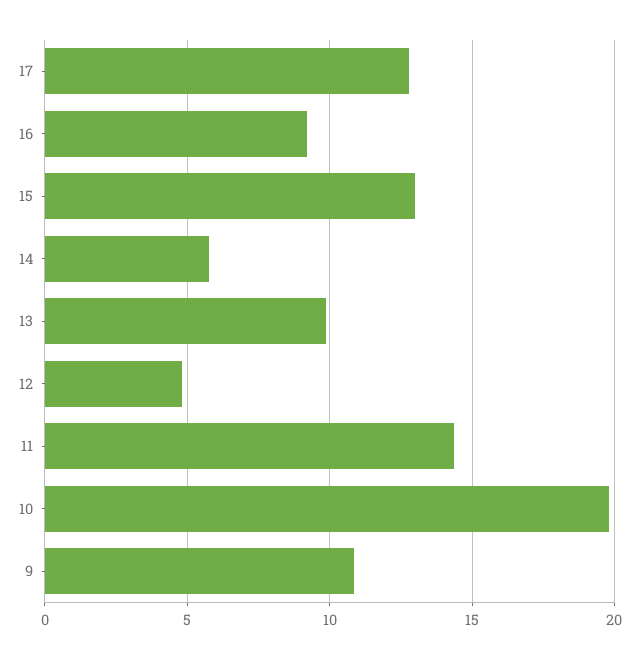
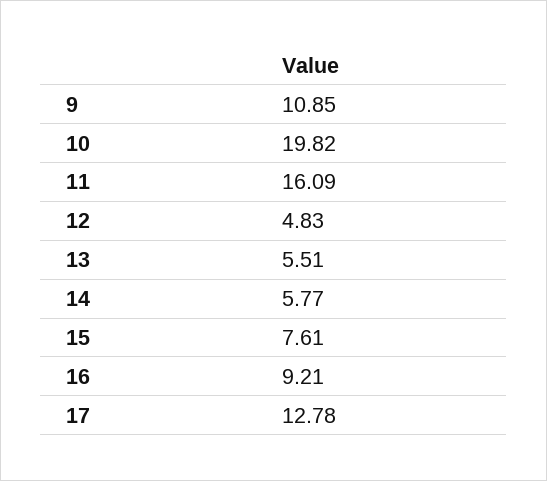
15: 13 -> 7.61
13: 10 -> 5.51
11: 14.5 -> 16.09

